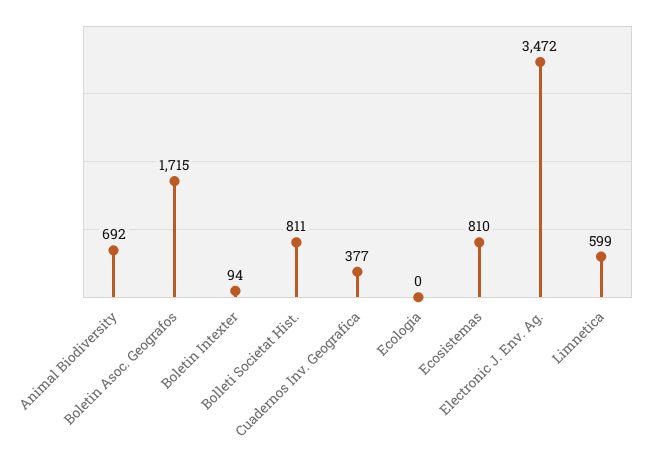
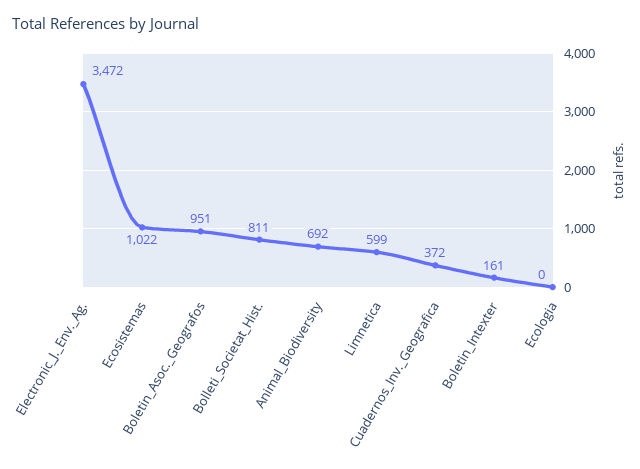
Boletin Asoc. Geografos: 1715 -> 951
Boletin Intexter: 94 -> 161
Cuadernos Inv. Geografica: 377 -> 372
Ecosistemas: 810 -> 1022

